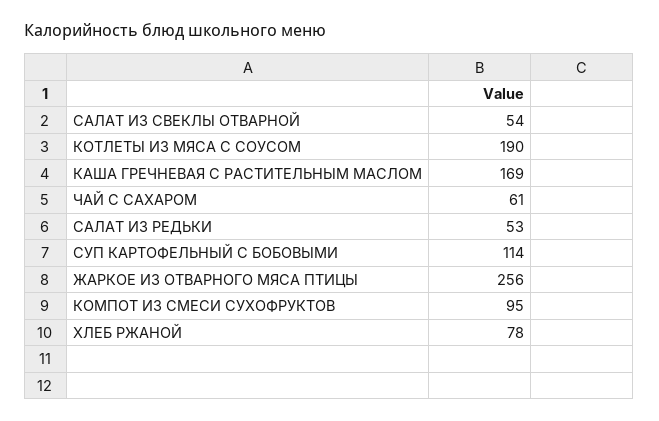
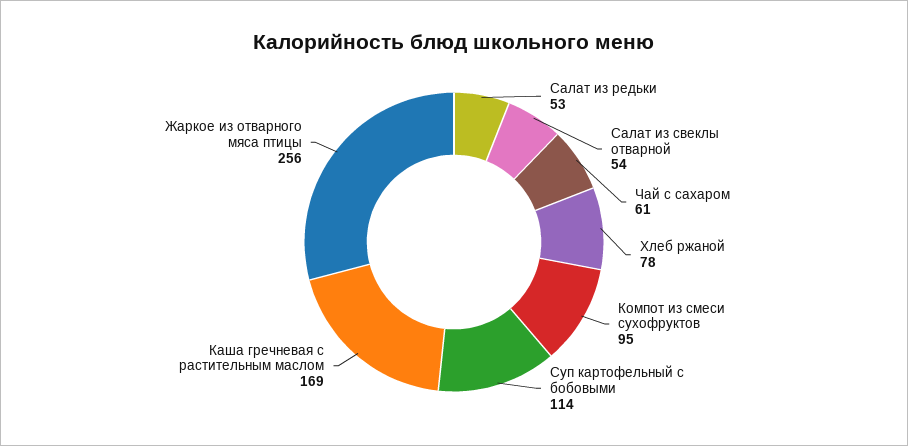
КОТЛЕТЫ ИЗ МЯСА С СОУСОМ: 190 -> none

